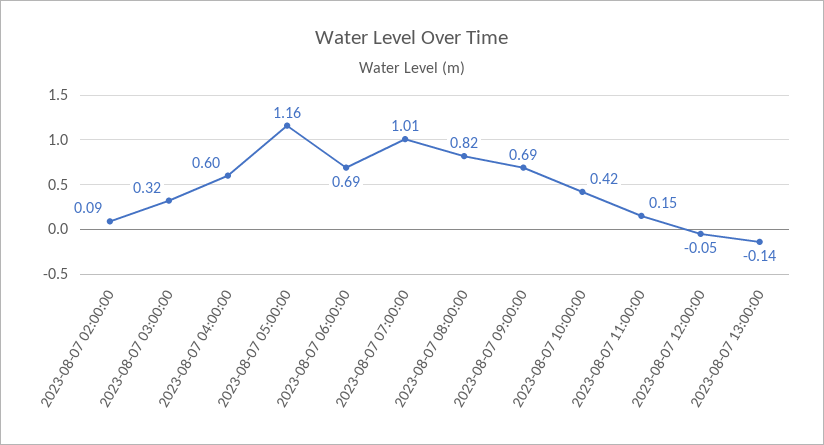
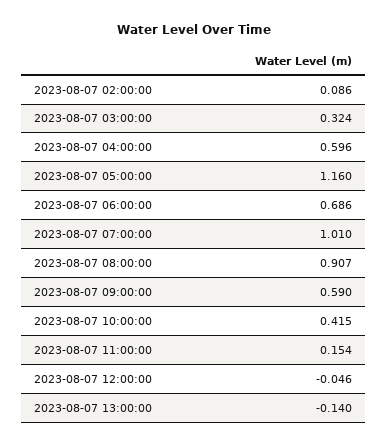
2023-08-07 08:00:00: 0.82 -> 0.907
2023-08-07 09:00:00: 0.69 -> 0.59

